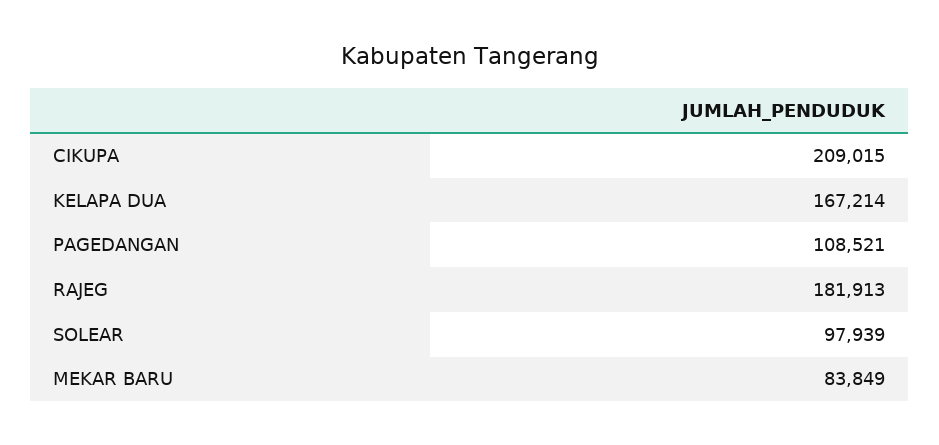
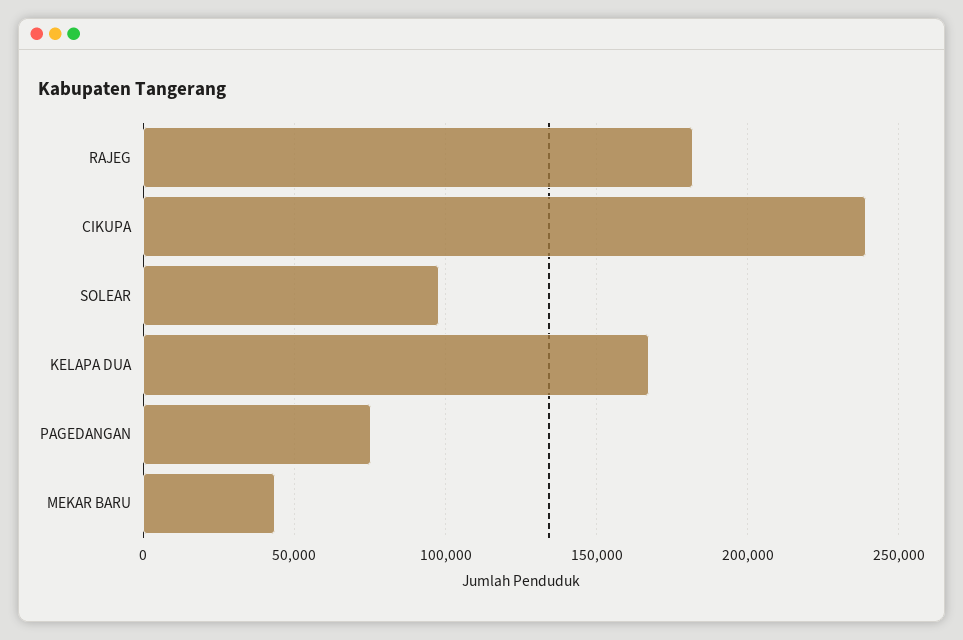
CIKUPA: 209015 -> 240000
PAGEDANGAN: 108521 -> 75000
MEKAR BARU: 83849 -> 45000

